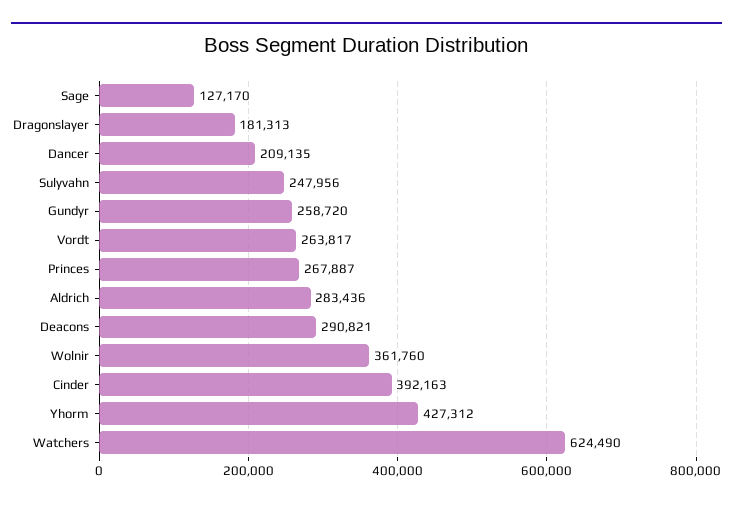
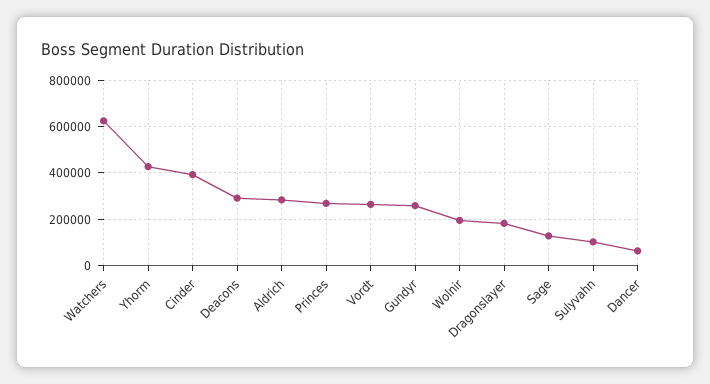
Dancer: 209135 -> 50000
Sulyvahn: 247956 -> 100000
Wolnir: 361760 -> 200000

